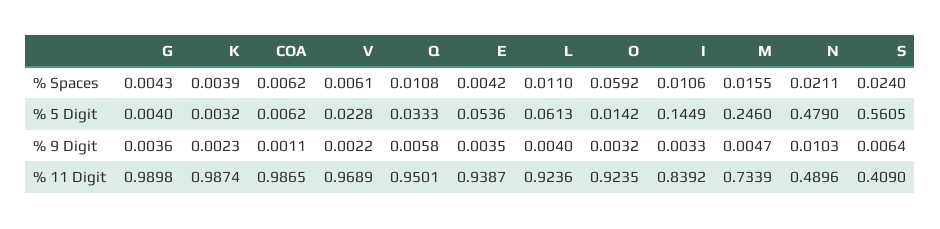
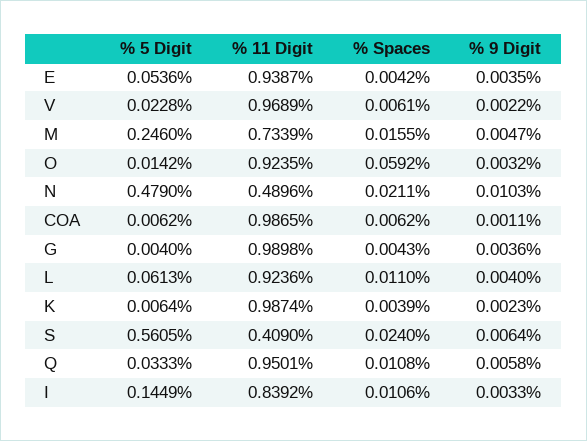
K, % 5 Digit: 0.0032 -> 0.0064

